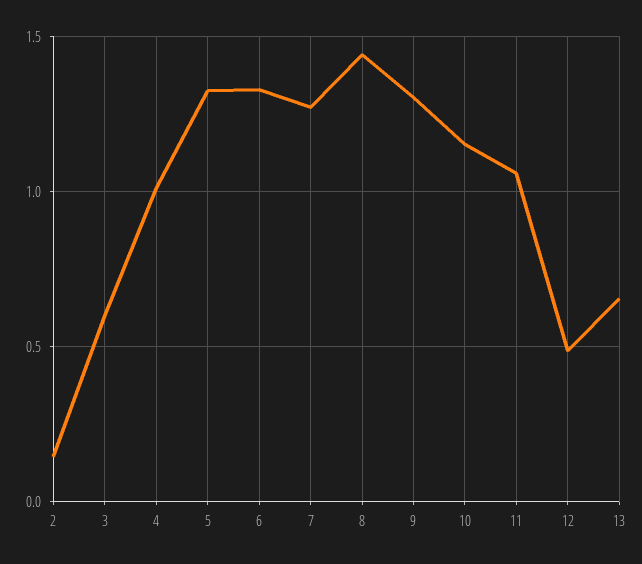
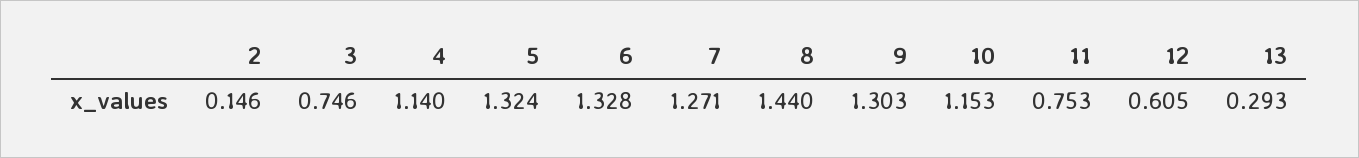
3: 0.6 -> 0.746
4: 1 -> 1.14
11: 1.05 -> 0.753
12: 0.5 -> 0.605
13: 0.65 -> 0.293

